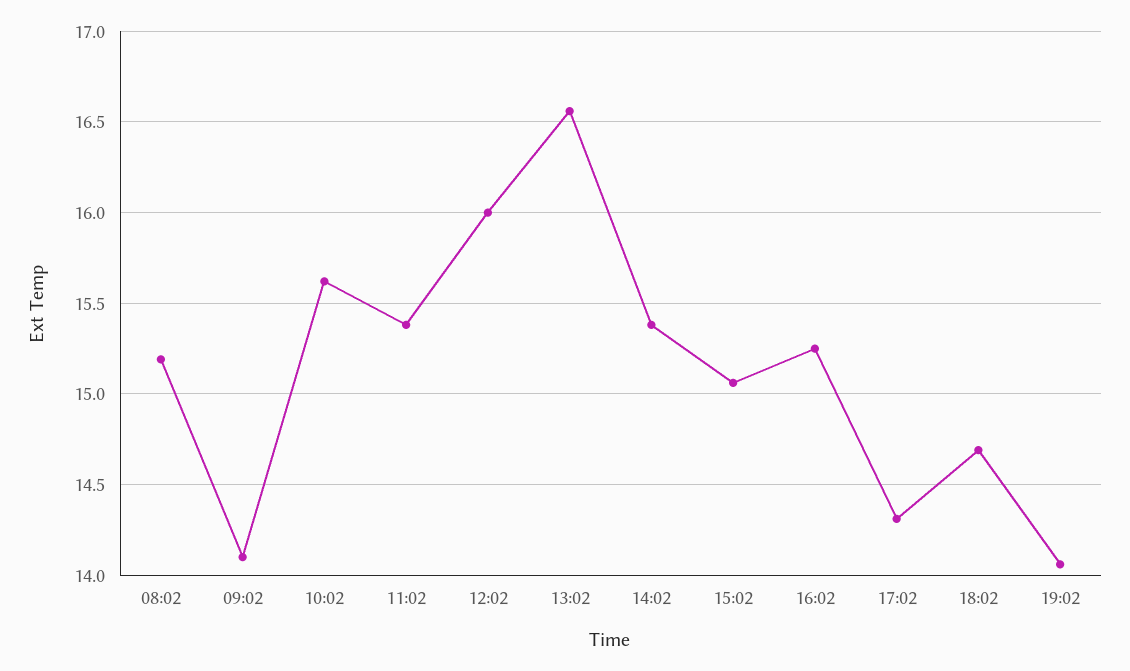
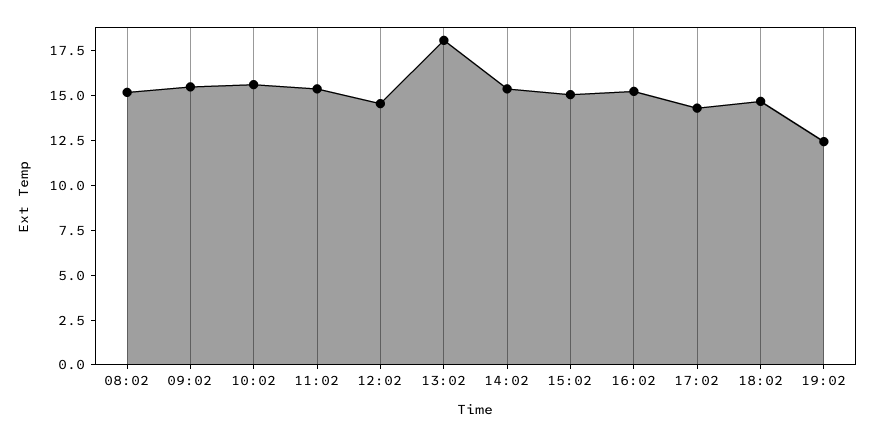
09:02: 14.1 -> 15.5
12:02: 16 -> 14.5
13:02: 16.55 -> 18
19:02: 14.05 -> 12.5

